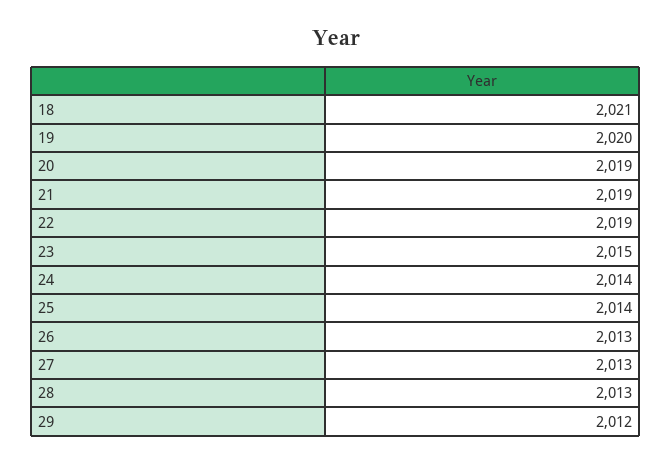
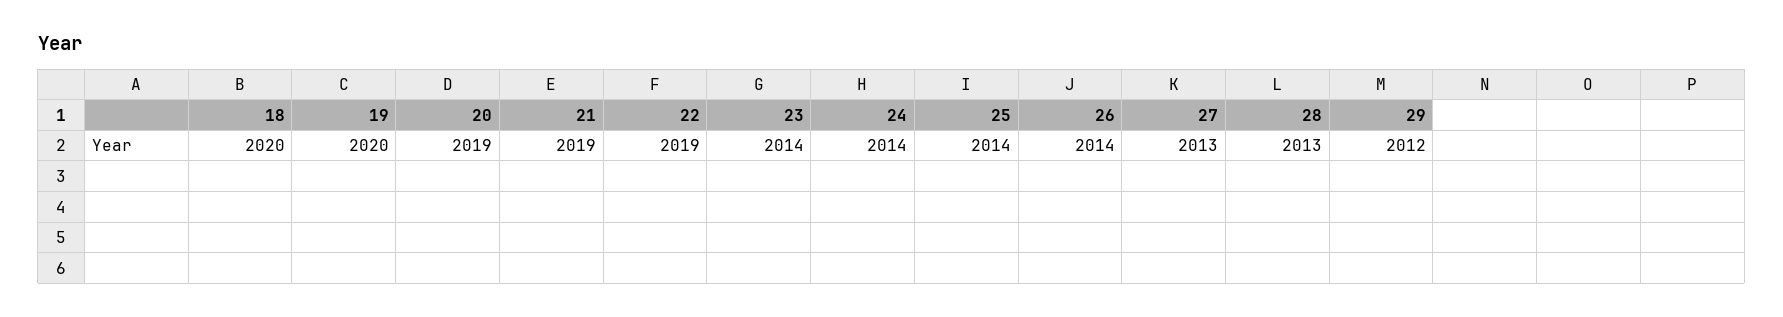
18: 2021 -> 2020
23: 2015 -> 2014
26: 2013 -> 2014

